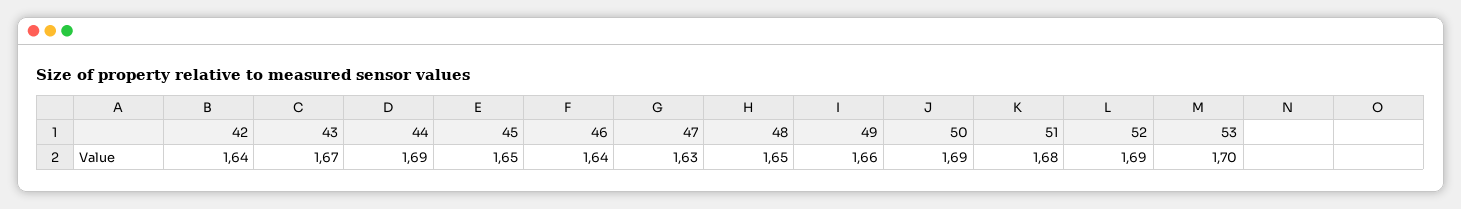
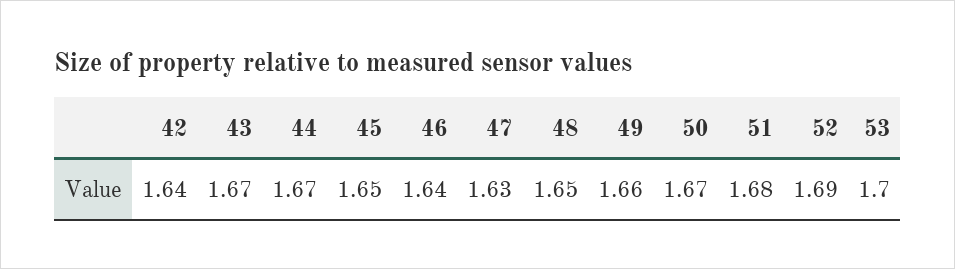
44: 1.69 -> 1.67
50: 1.69 -> 1.67

